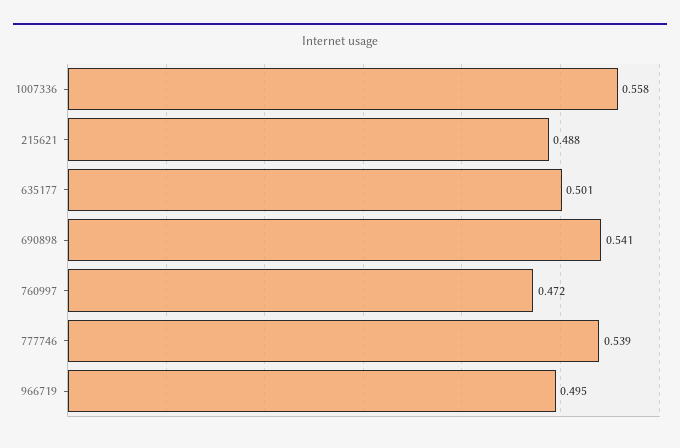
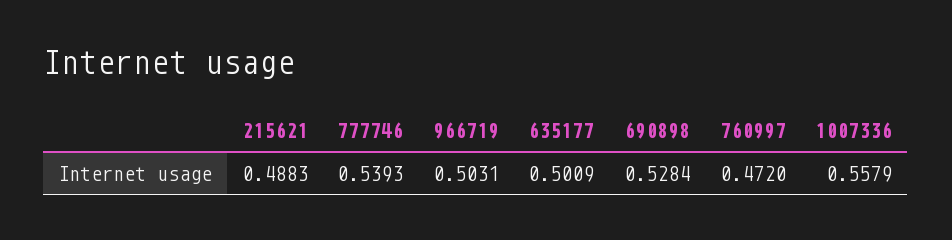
690898: 0.541 -> 0.5284
966719: 0.495 -> 0.5031

